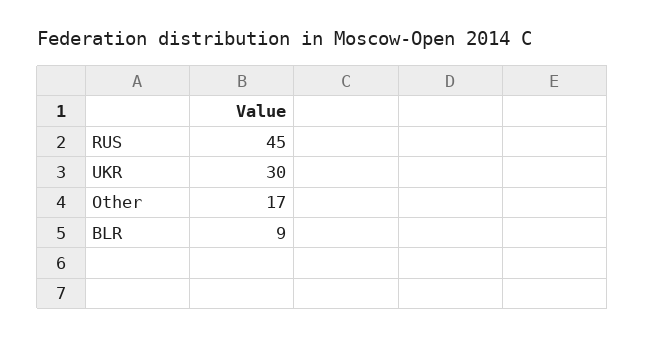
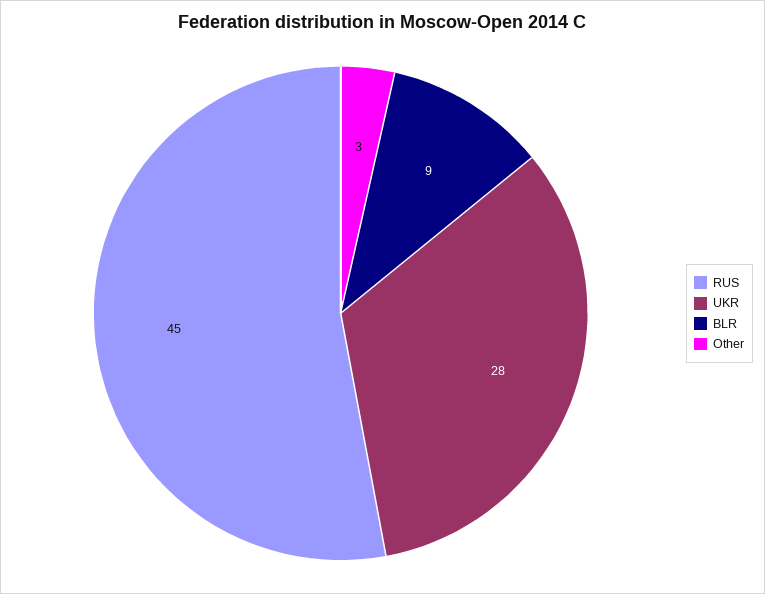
UKR: 30 -> 28
Other: 17 -> 3

